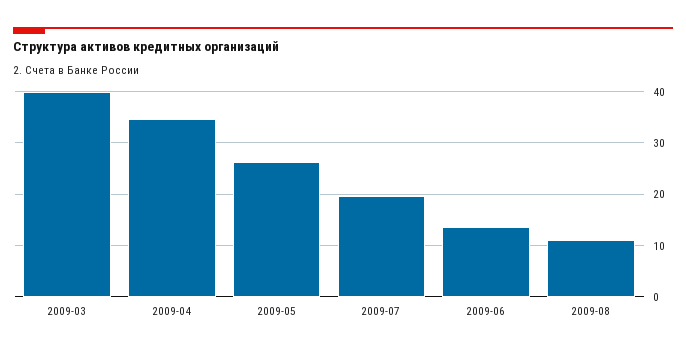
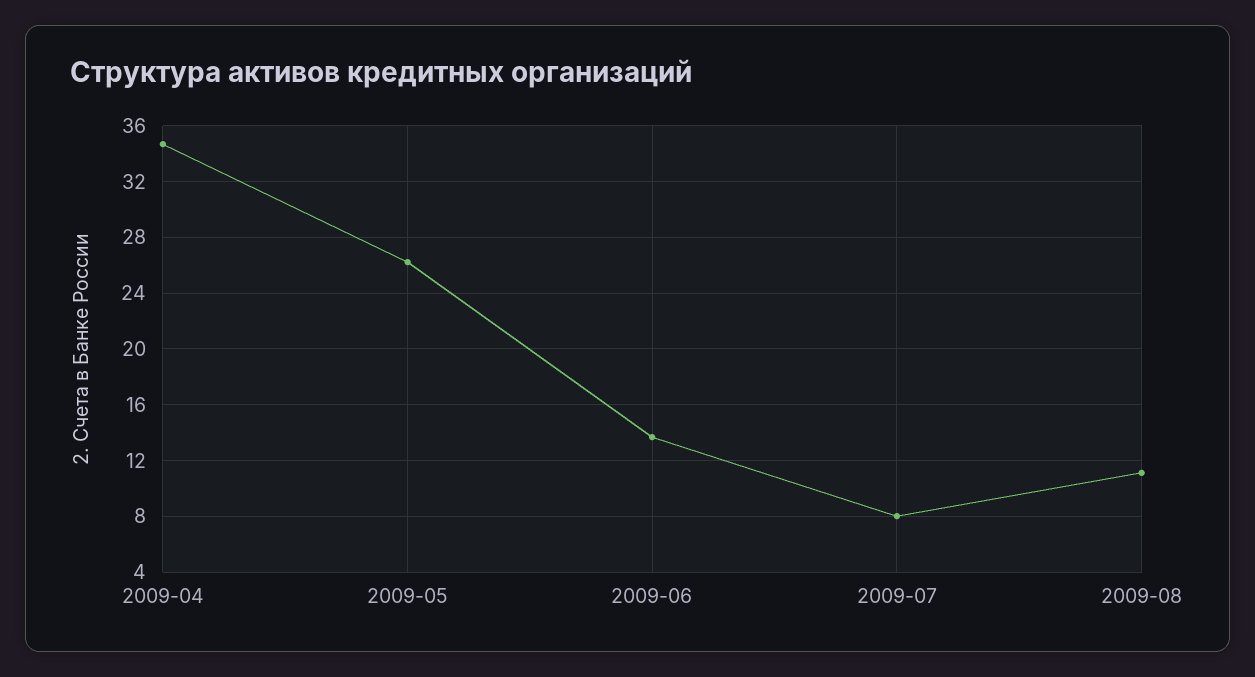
2009-03: 40 -> none
2009-07: 20 -> 8

